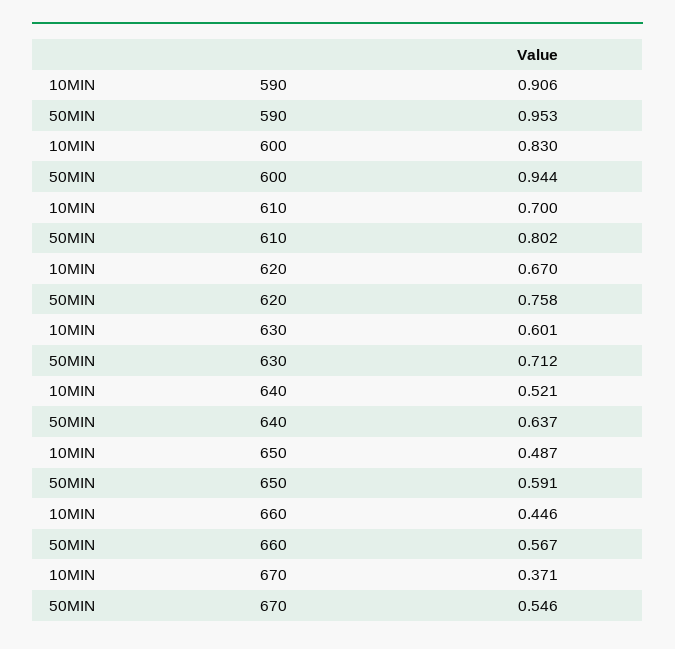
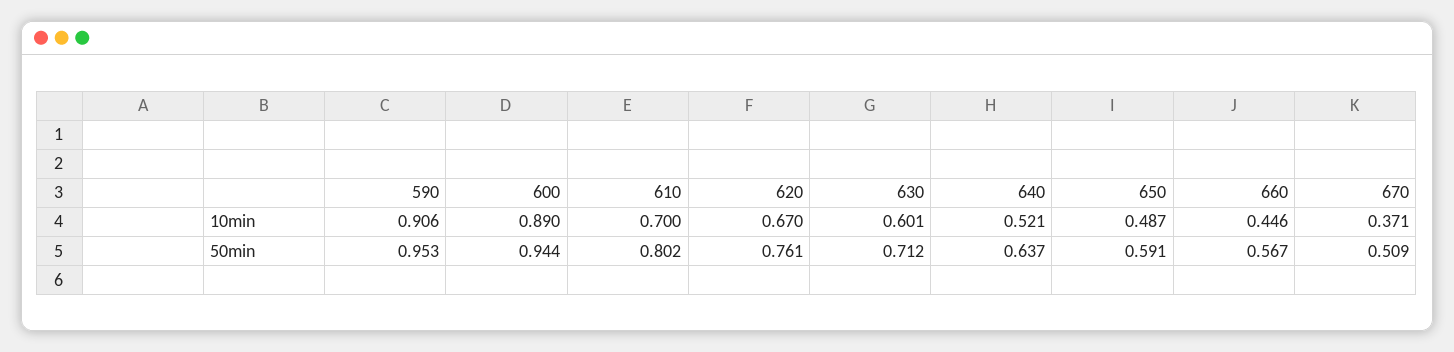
10MIN, 600: 0.83 -> 0.89
50MIN, 620: 0.758 -> 0.761
50MIN, 670: 0.546 -> 0.509

